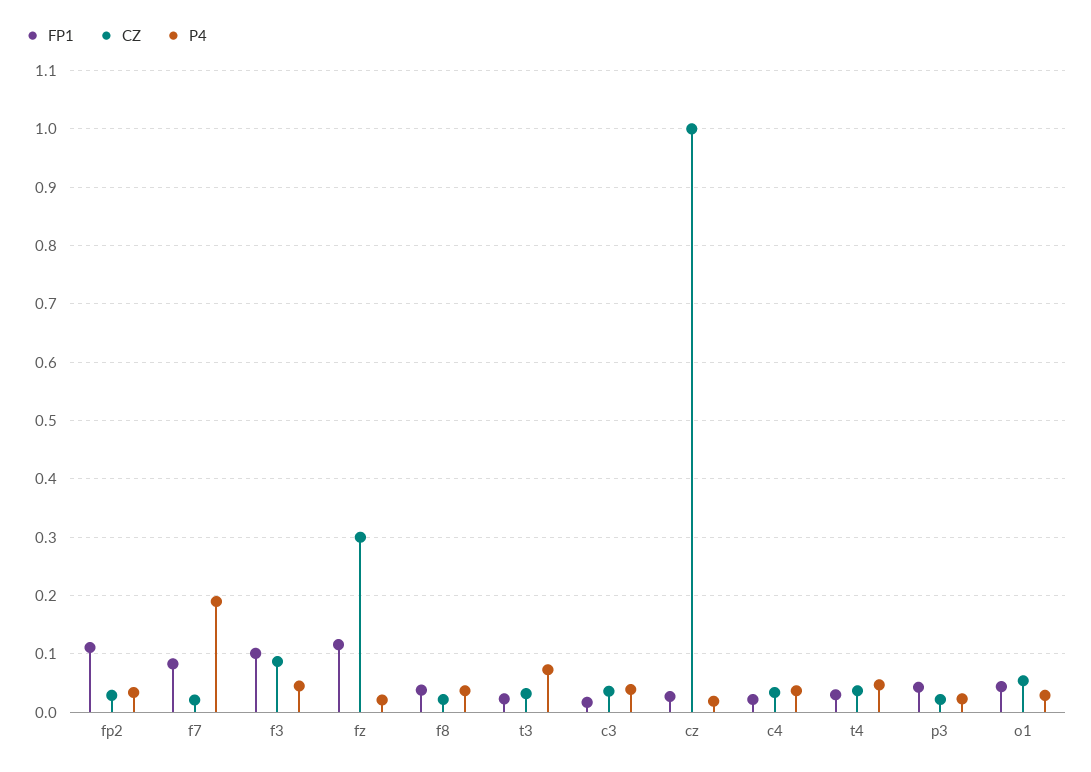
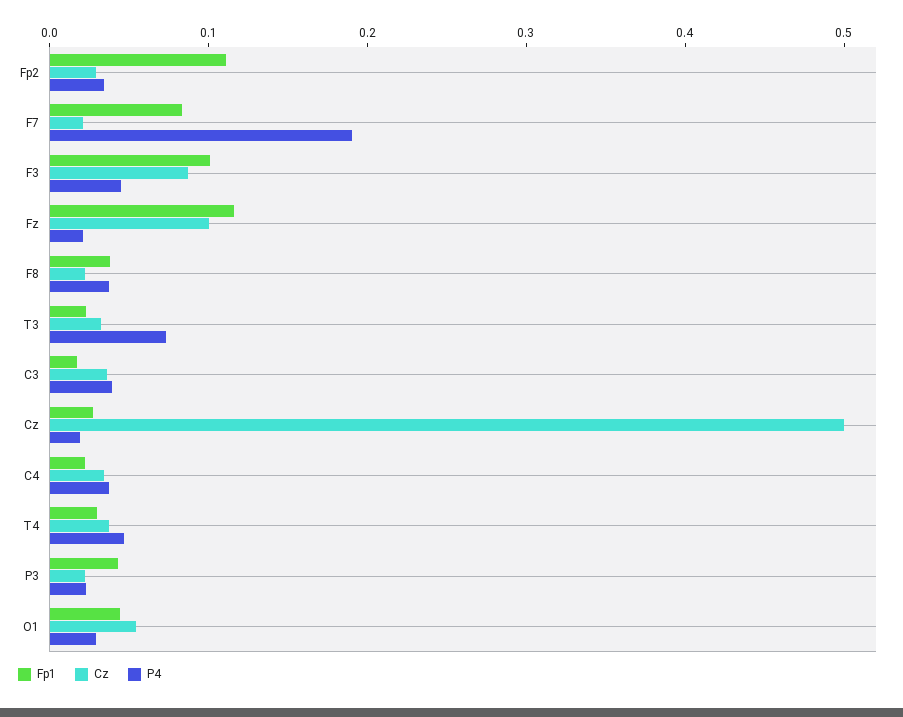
CZ, fz: 0.3 -> 0.1
CZ, cz: 1 -> 0.5

